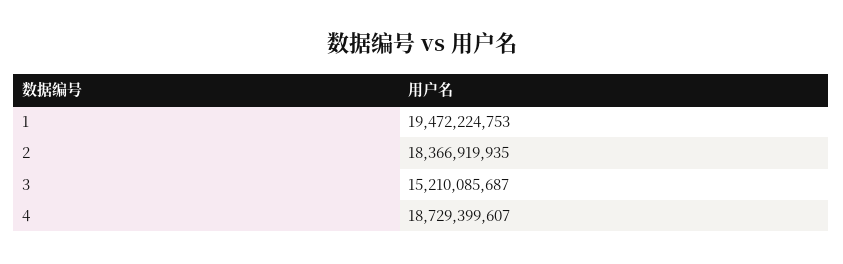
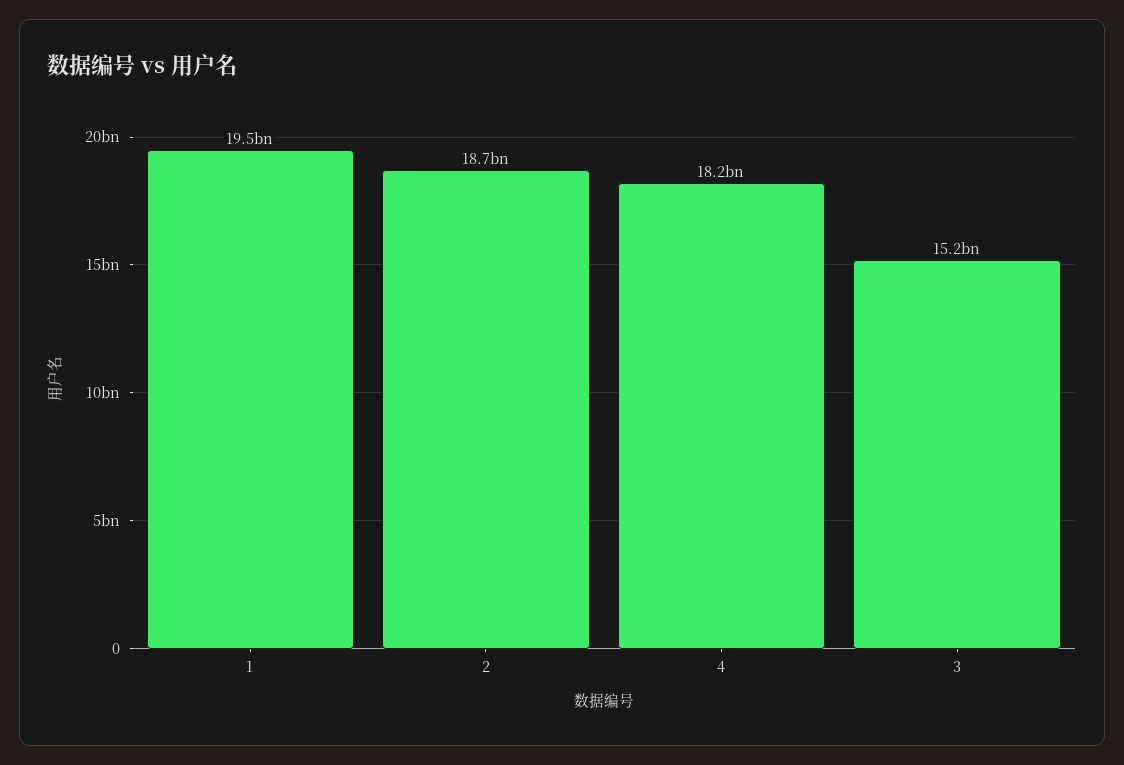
2: 18366919935 -> 18700000000
4: 18729399607 -> 18200000000

